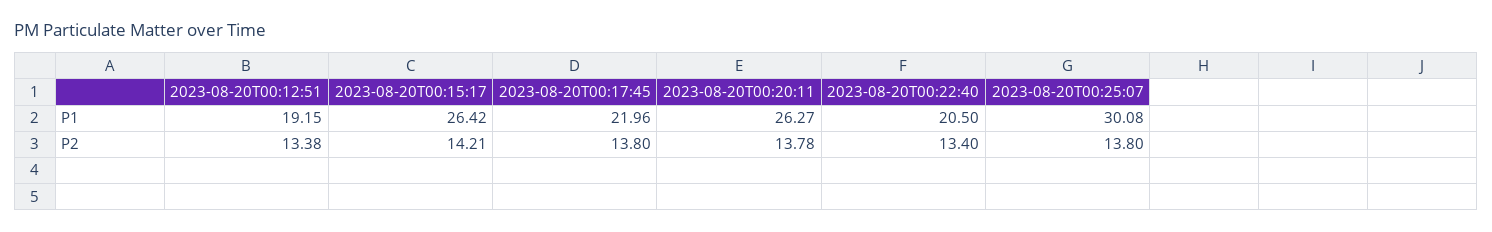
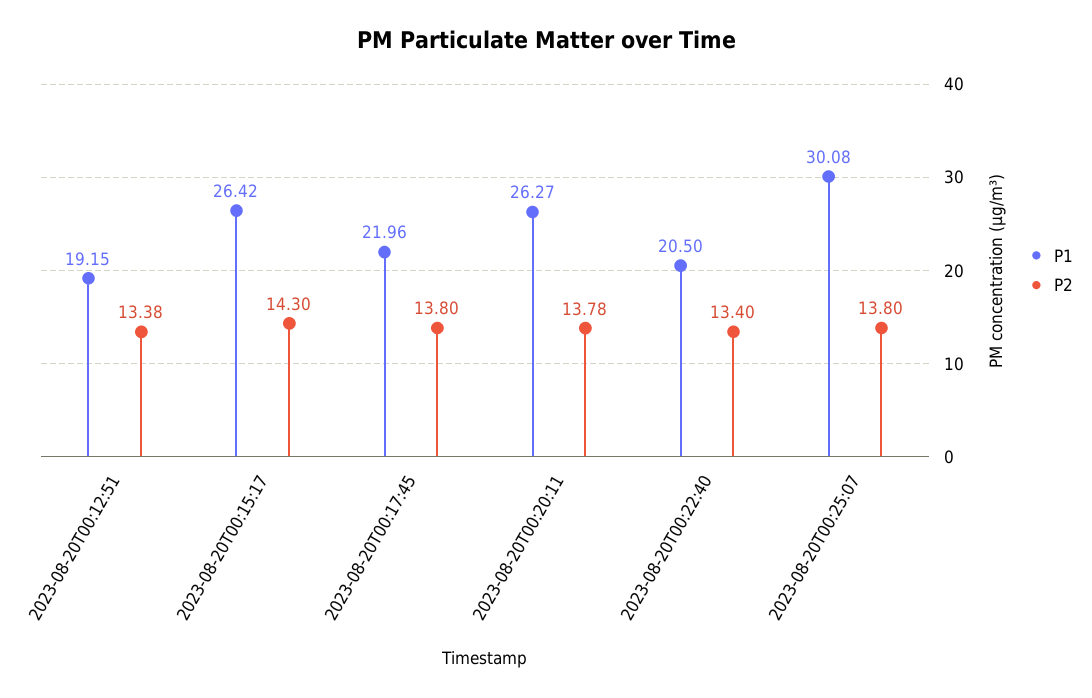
P2, 2023-08-20T00:15:17: 14.21 -> 14.3

